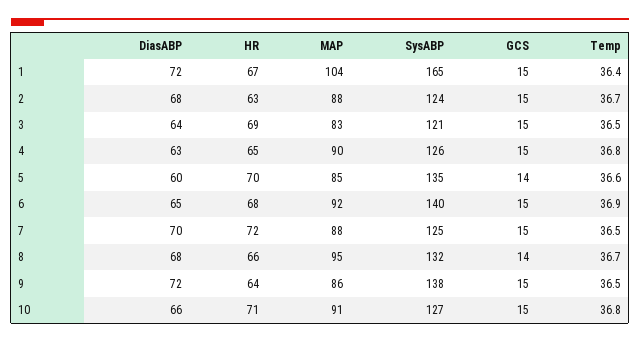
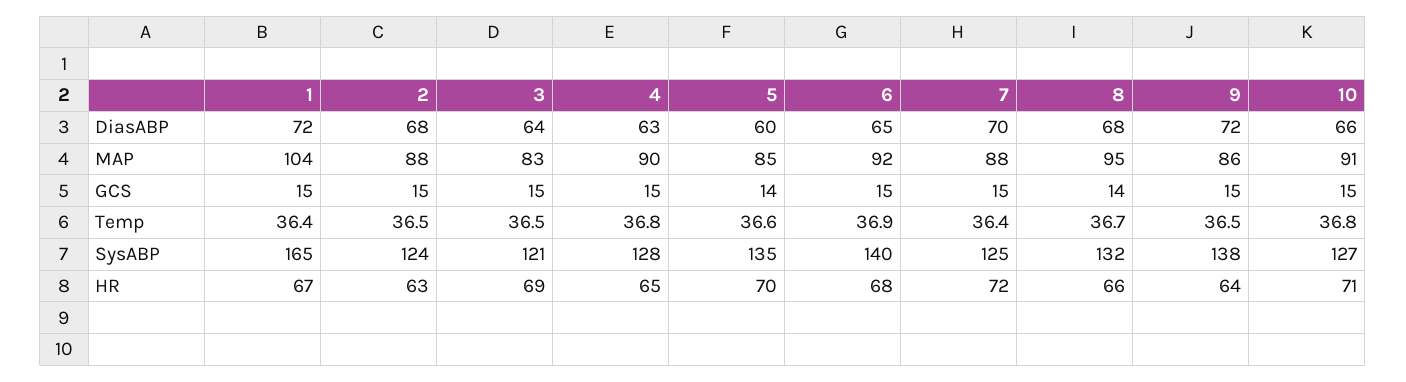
Temp, 2: 36.7 -> 36.5
SysABP, 4: 126 -> 128
Temp, 7: 36.5 -> 36.4

